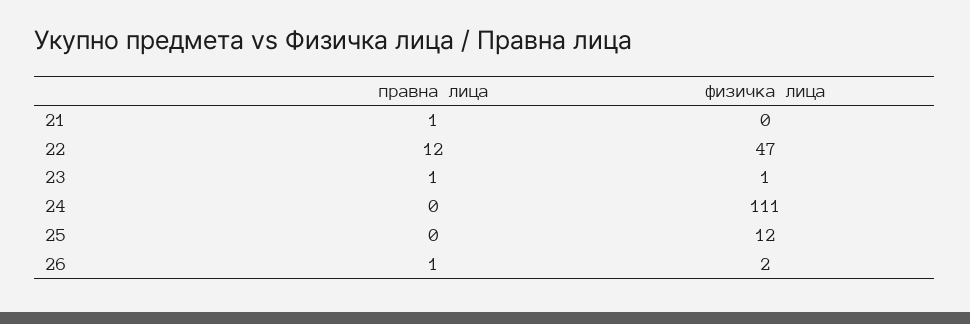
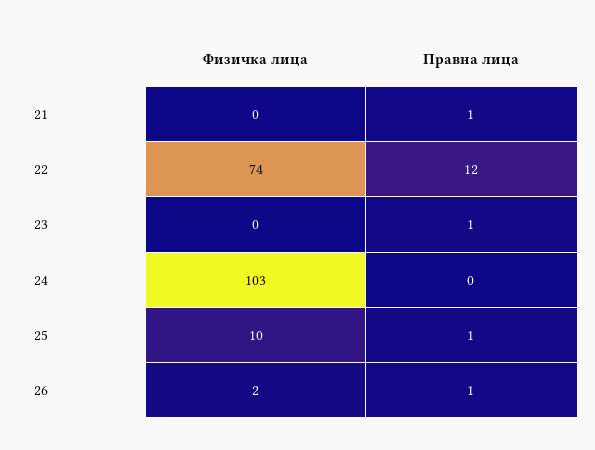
физичка лица, 22: 47 -> 74
физичка лица, 23: 1 -> 0
физичка лица, 24: 111 -> 103
правна лица, 25: 0 -> 1
физичка лица, 25: 12 -> 10

